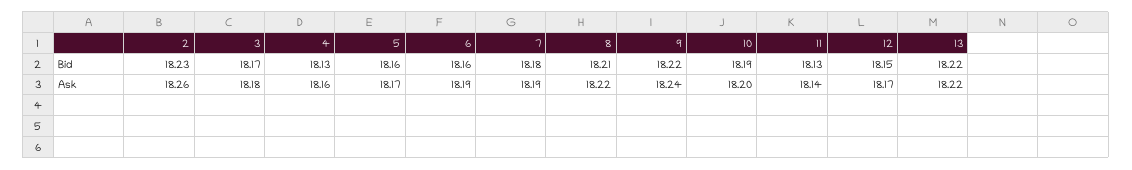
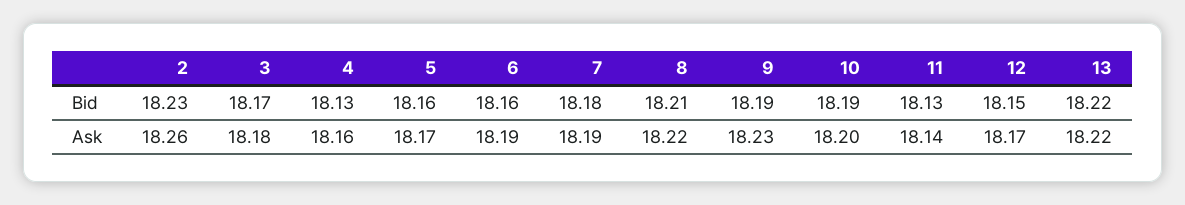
9, Bid: 18.22 -> 18.19
9, Ask: 18.24 -> 18.23

